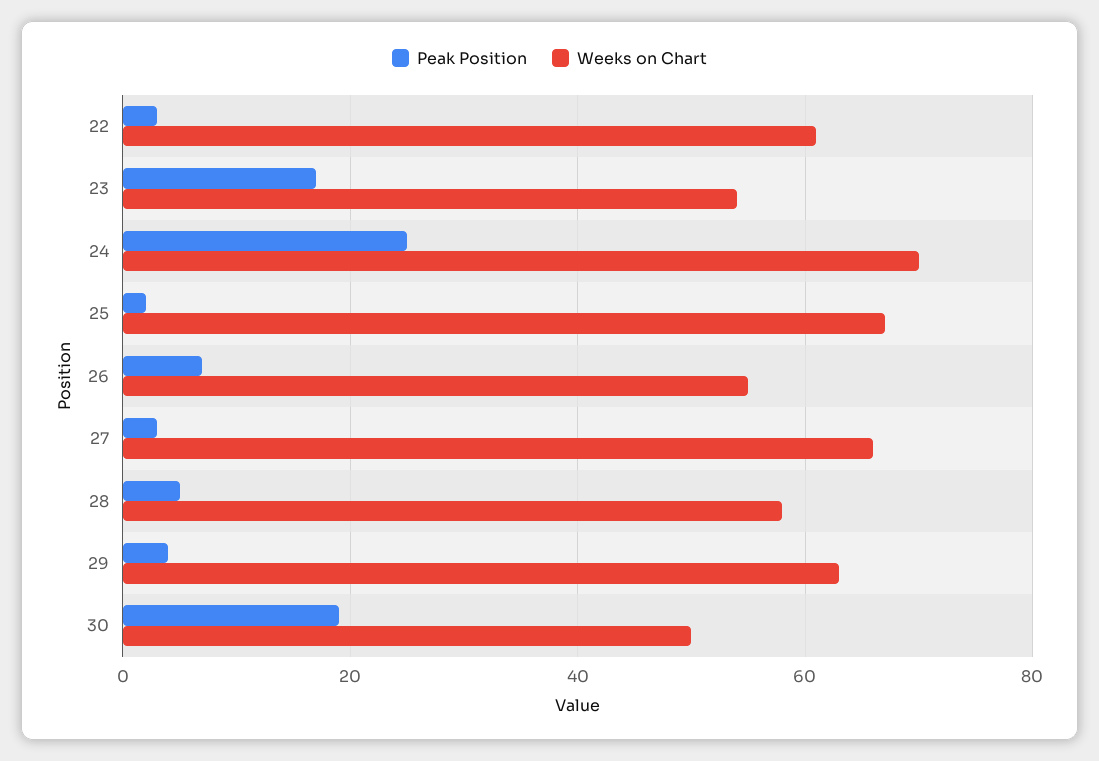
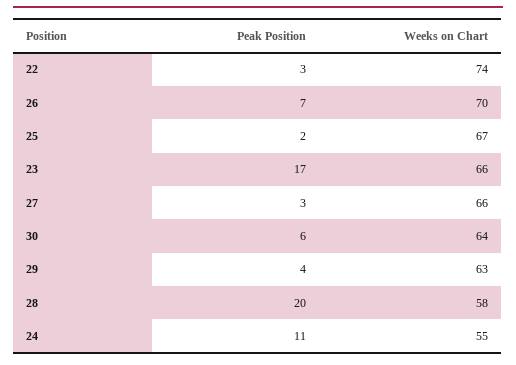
Weeks on Chart, 22: 60 -> 74
Weeks on Chart, 23: 55 -> 66
Peak Position, 24: 25 -> 11
Weeks on Chart, 24: 70 -> 55
Weeks on Chart, 26: 55 -> 70
Peak Position, 28: 5 -> 20
Peak Position, 30: 20 -> 6
Weeks on Chart, 30: 50 -> 64

